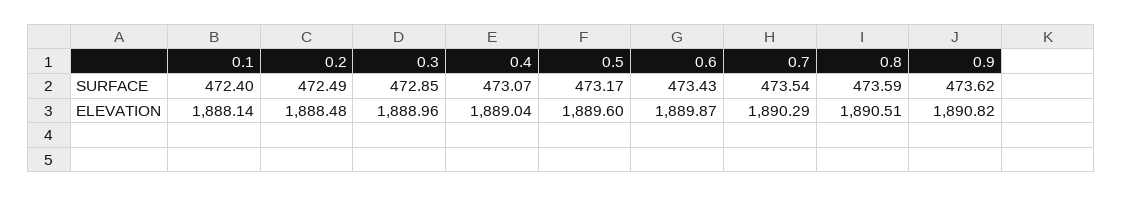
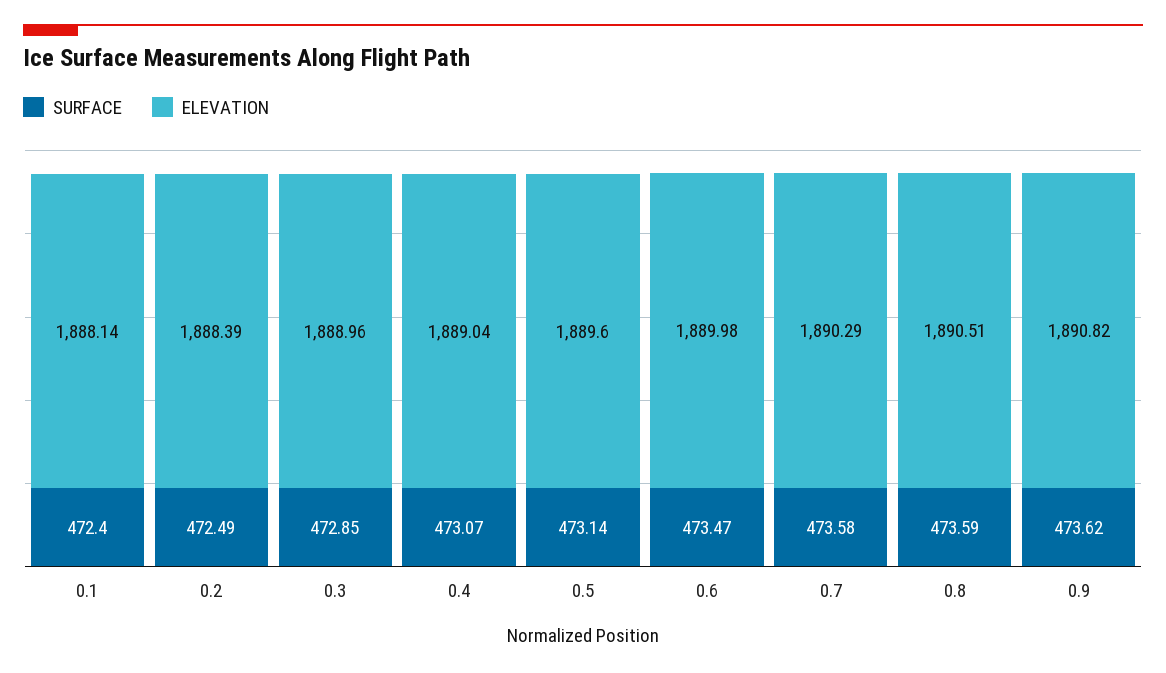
SURFACE, 0.5: 473.17 -> 473.14
SURFACE, 0.6: 473.43 -> 473.47
SURFACE, 0.7: 473.54 -> 473.58
ELEVATION, 0.2: 1888.48 -> 1888.39
ELEVATION, 0.6: 1889.87 -> 1889.98

